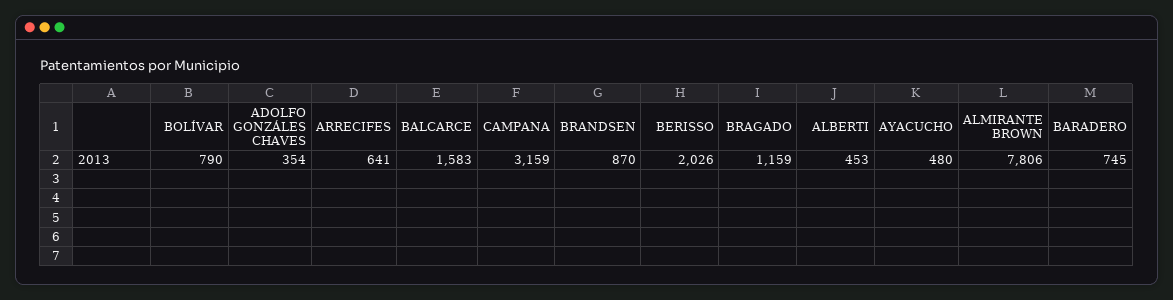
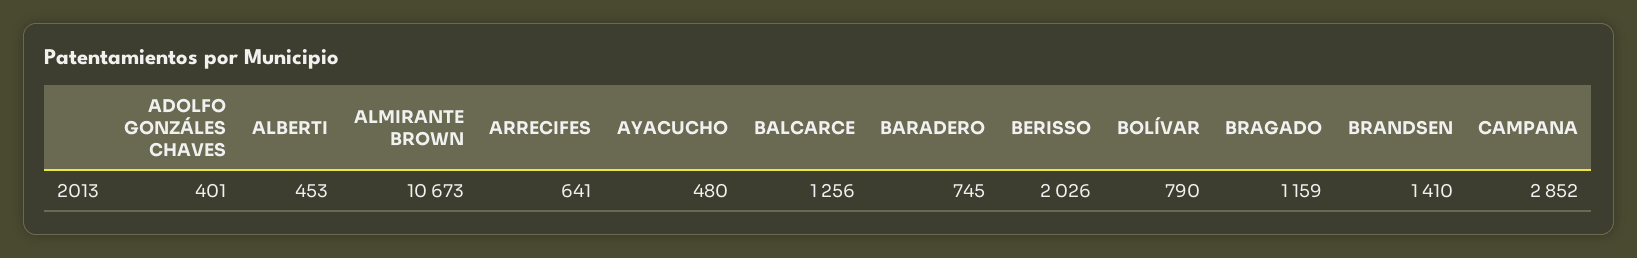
ADOLFO GONZÁLES CHAVES: 354 -> 401
BALCARCE: 1583 -> 1256
CAMPANA: 3159 -> 2852
BRANDSEN: 870 -> 1410
ALMIRANTE BROWN: 7806 -> 10673

